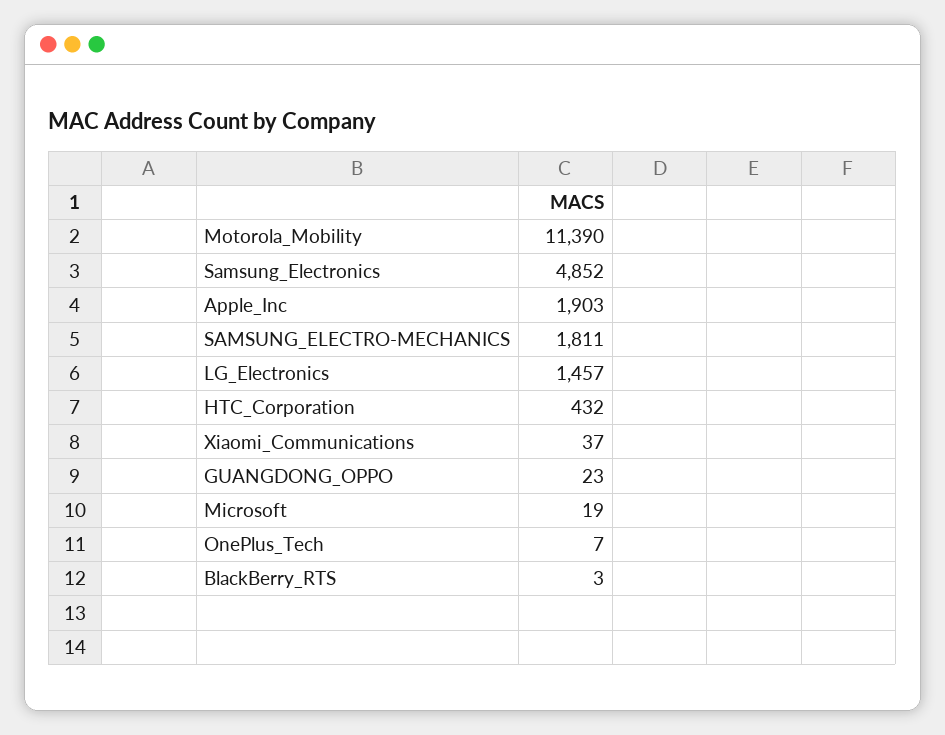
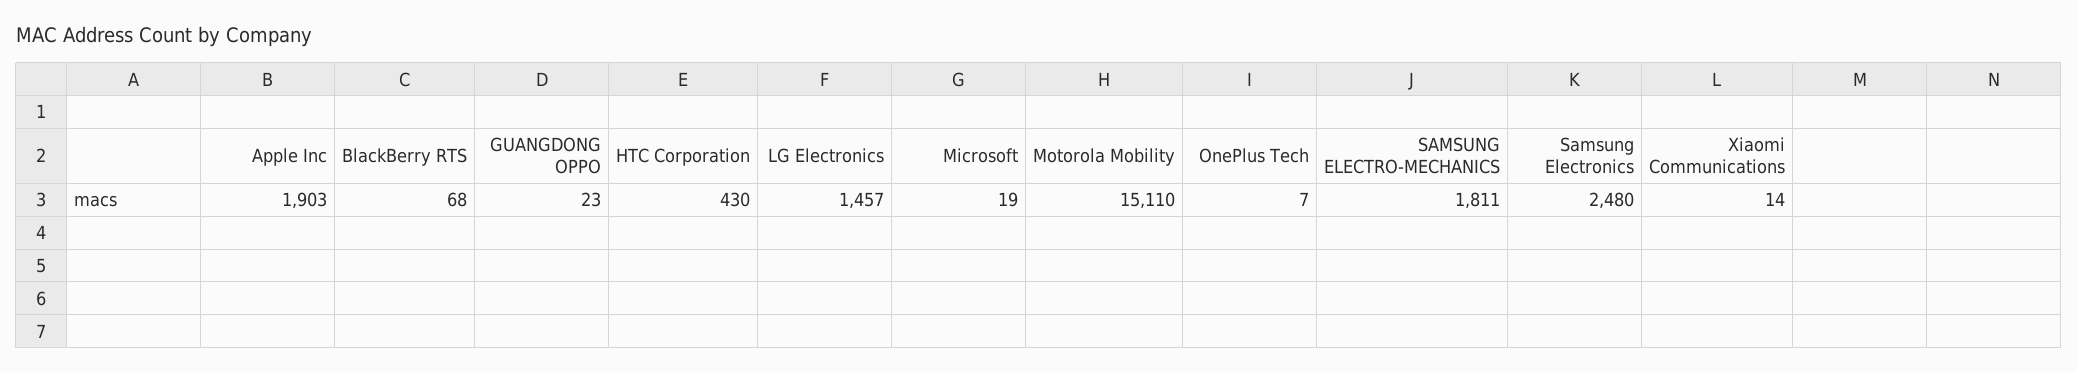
Motorola_Mobility: 11390 -> 15110
Samsung_Electronics: 4852 -> 2480
HTC_Corporation: 432 -> 430
Xiaomi_Communications: 37 -> 14
BlackBerry_RTS: 3 -> 68

